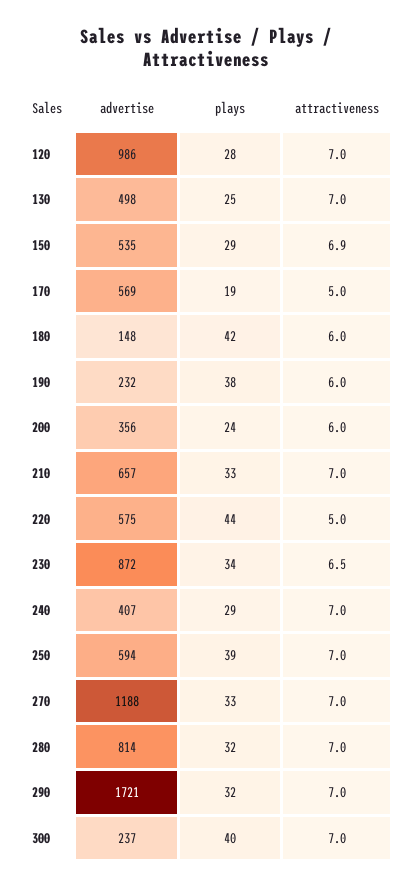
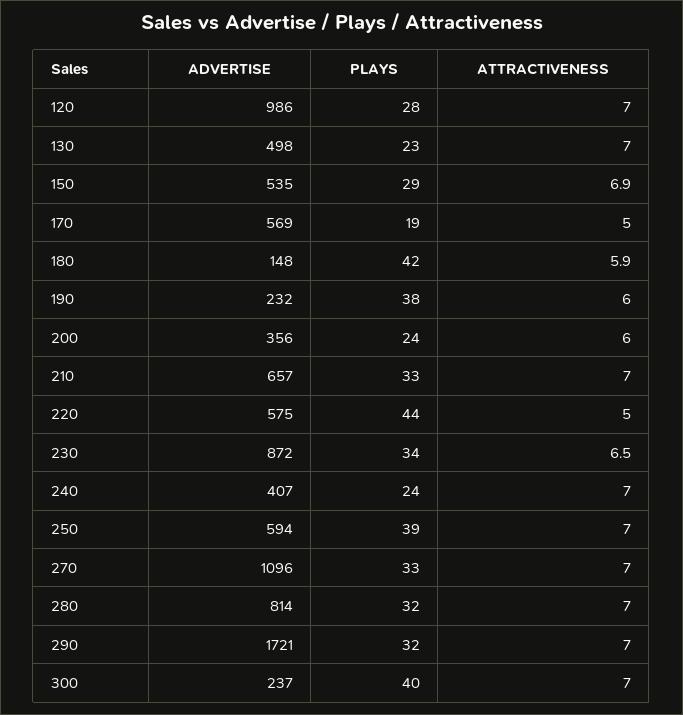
plays, 130: 25 -> 23
attractiveness, 180: 6 -> 5.9
plays, 240: 29 -> 24
advertise, 270: 1188 -> 1096

